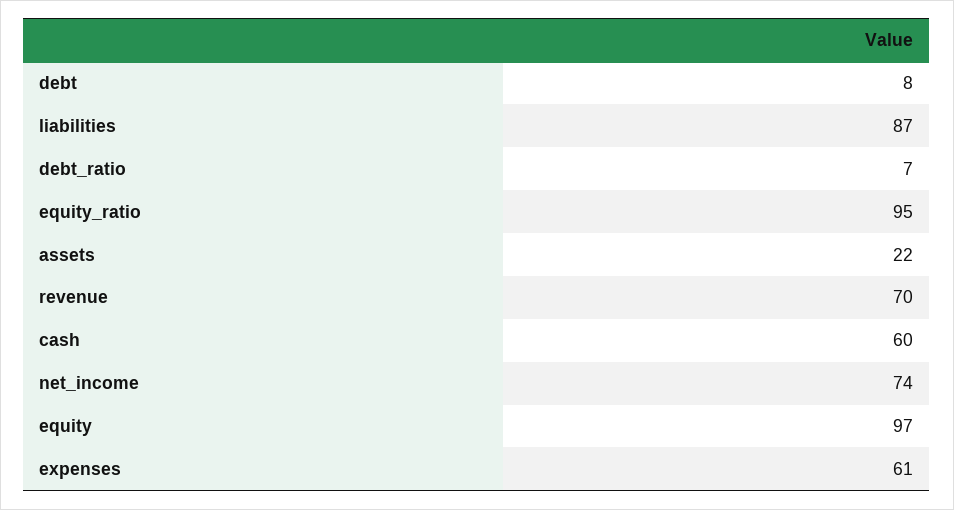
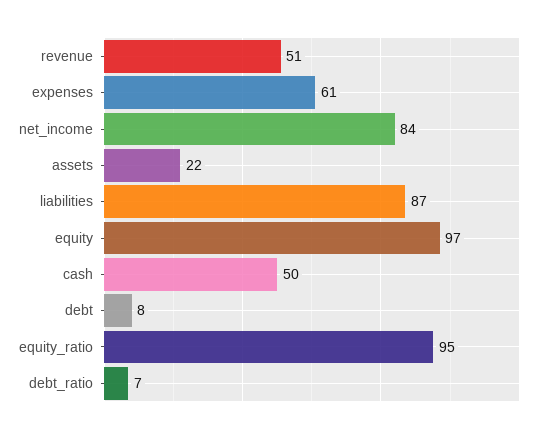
revenue: 70 -> 51
cash: 60 -> 50
net_income: 74 -> 84

